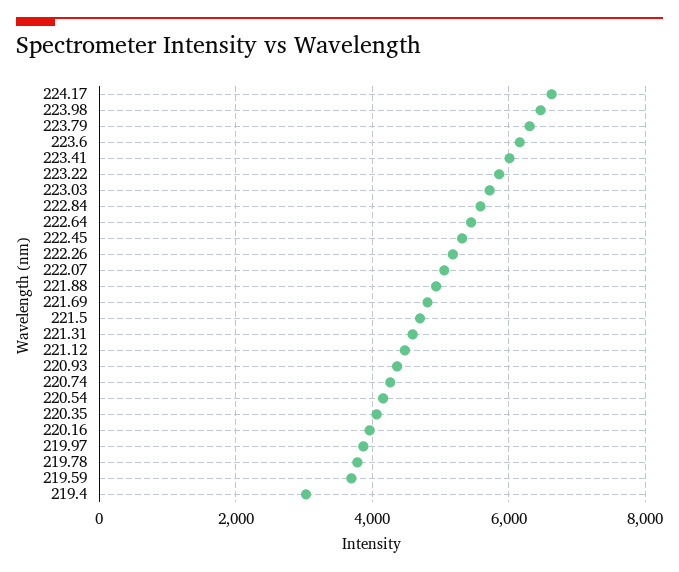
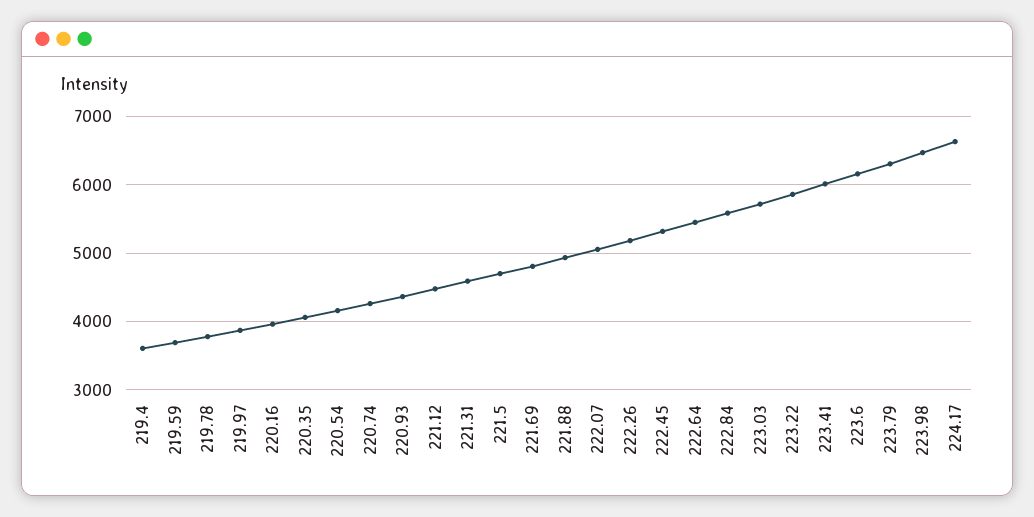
219.4: 3000 -> 3600

